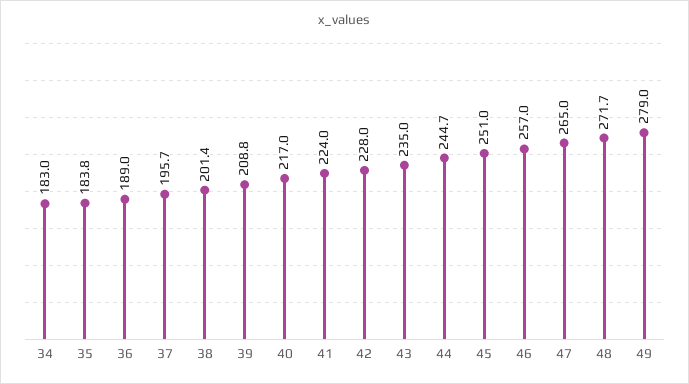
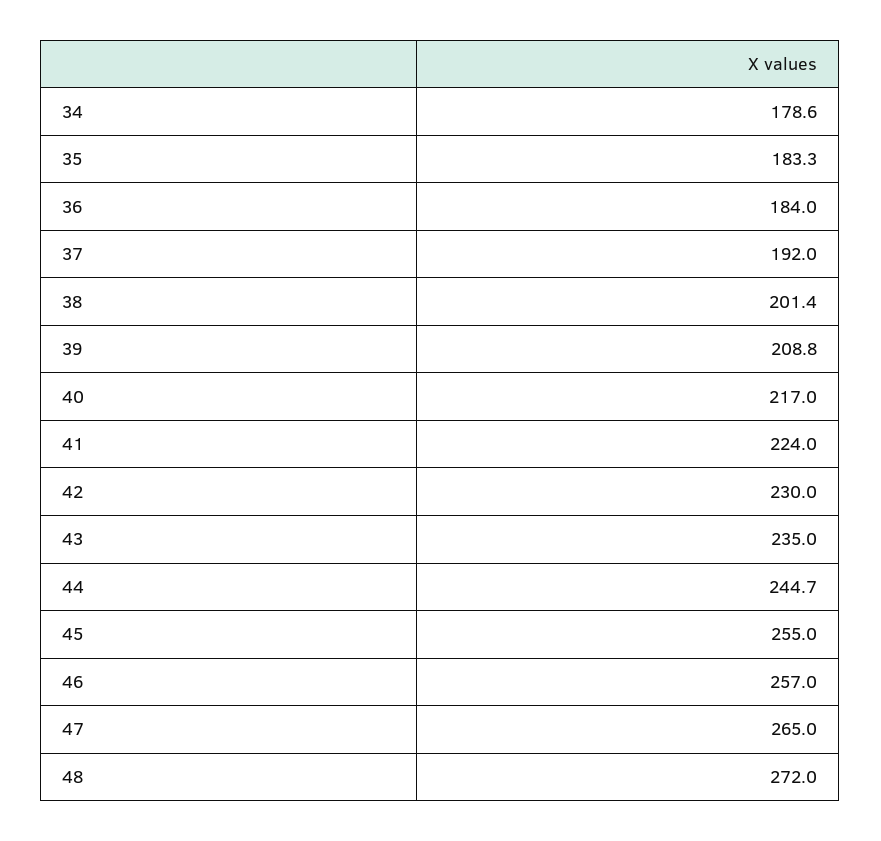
34: 183 -> 178.6
35: 183.8 -> 183.3
36: 189 -> 184
37: 195.7 -> 192
42: 228 -> 230
45: 251 -> 255
48: 271.7 -> 272
49: 279 -> none

